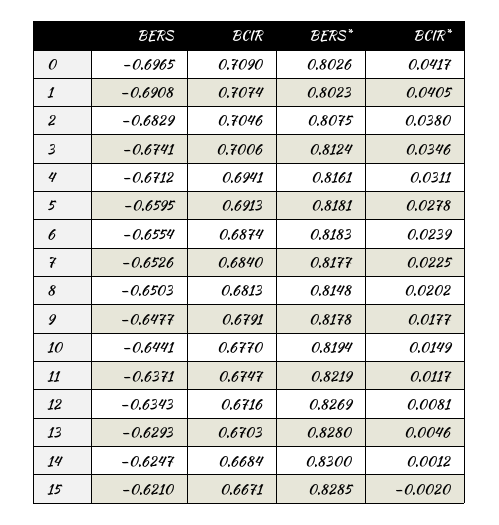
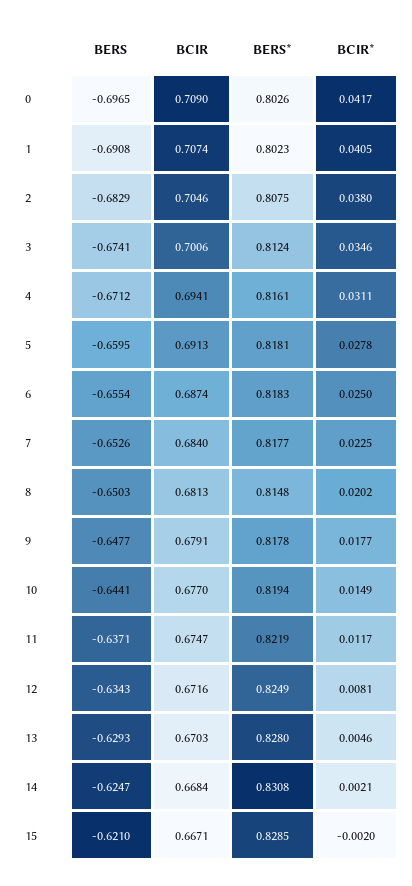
BCIR*, 6: 0.0239 -> 0.025
BERS*, 12: 0.8269 -> 0.8249
BERS*, 14: 0.83 -> 0.8308
BCIR*, 14: 0.0012 -> 0.0021

